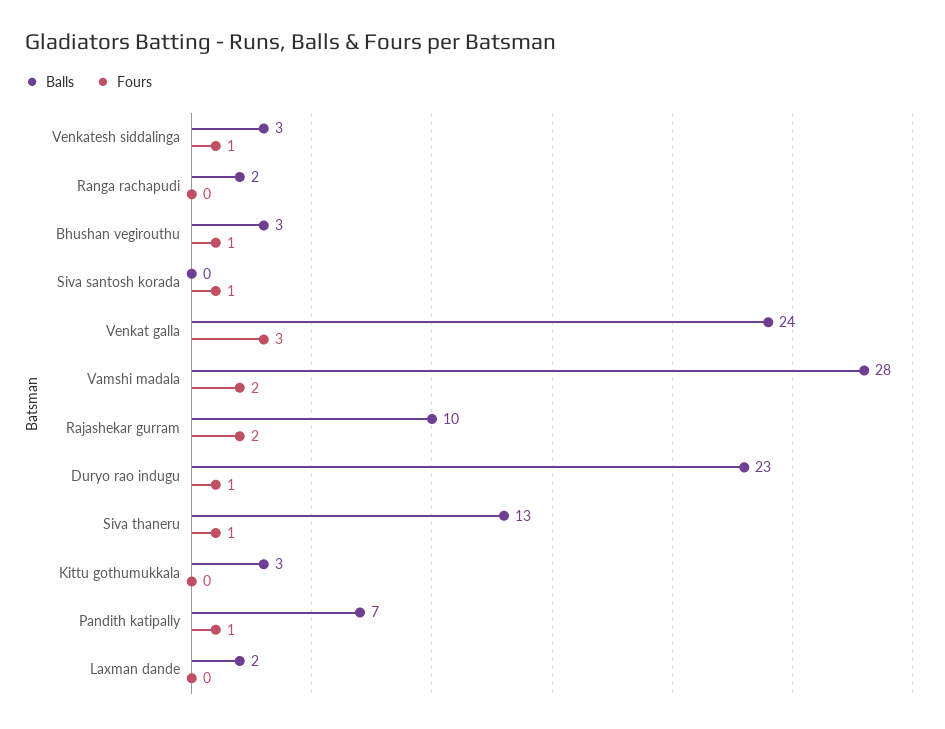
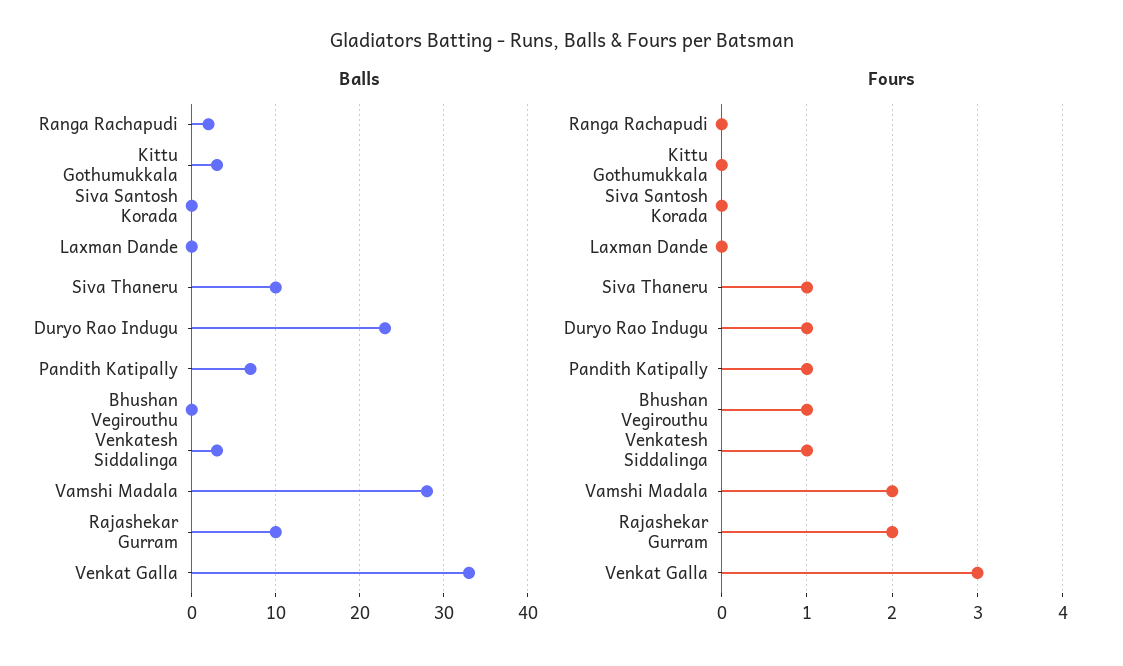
Balls, Bhushan vegirouthu: 3 -> 0
Fours, Siva santosh korada: 1 -> 0
Balls, Venkat galla: 24 -> 33
Balls, Siva thaneru: 13 -> 10
Balls, Laxman dande: 2 -> 0

